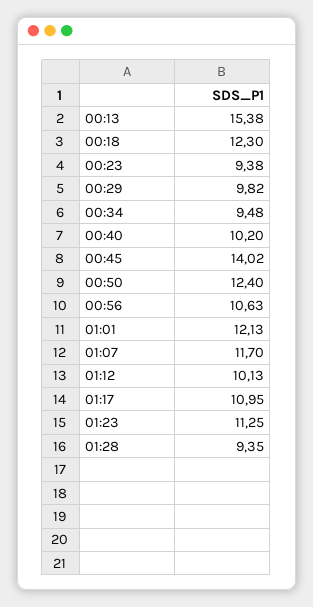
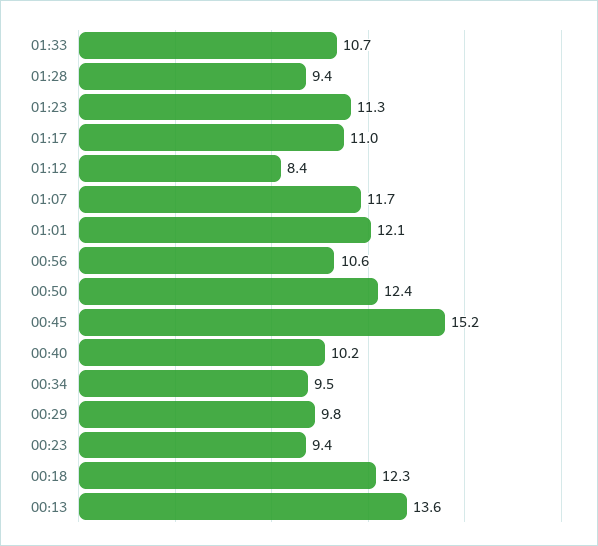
00:13: 15.38 -> 13.6
00:45: 14.02 -> 15.2
01:12: 10.13 -> 8.4
01:33: none -> 10.7

